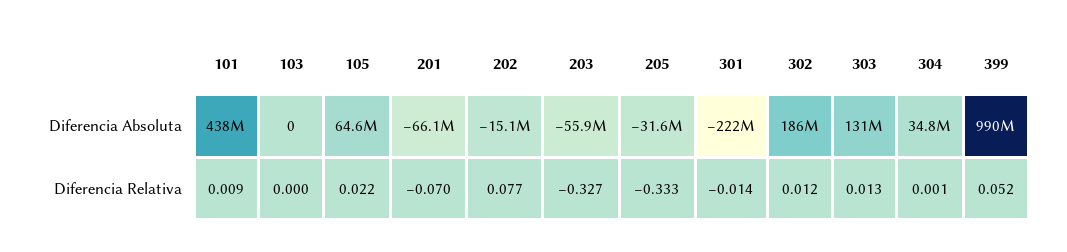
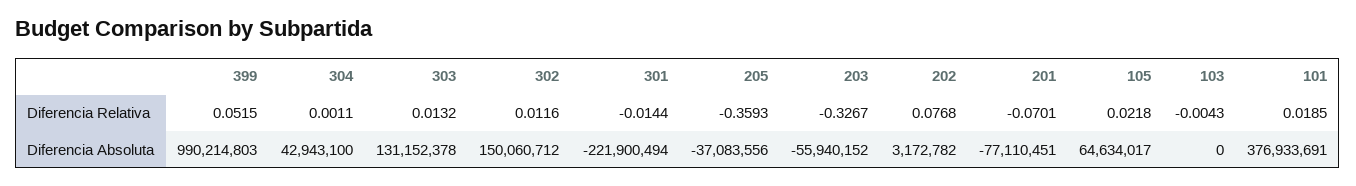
101, Diferencia Absoluta: 438000000 -> 376933691
201, Diferencia Absoluta: -66100000 -> -77110451
202, Diferencia Absoluta: -15100000 -> 3172782
205, Diferencia Absoluta: -31600000 -> -37083556
302, Diferencia Absoluta: 186000000 -> 150060712
304, Diferencia Absoluta: 34800000 -> 42943100
101, Diferencia Relativa: 0.009 -> 0.0185
103, Diferencia Relativa: 0 -> -0.0043
205, Diferencia Relativa: -0.333 -> -0.3593

